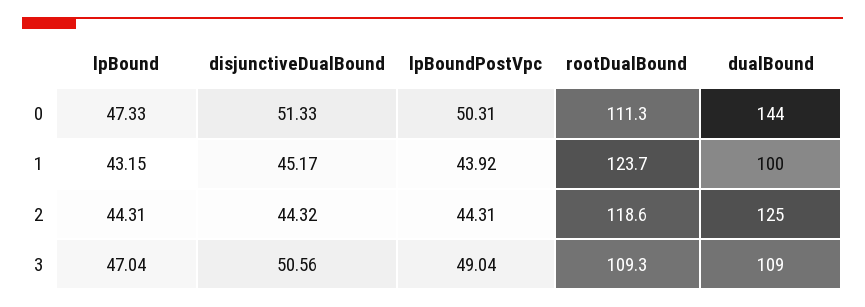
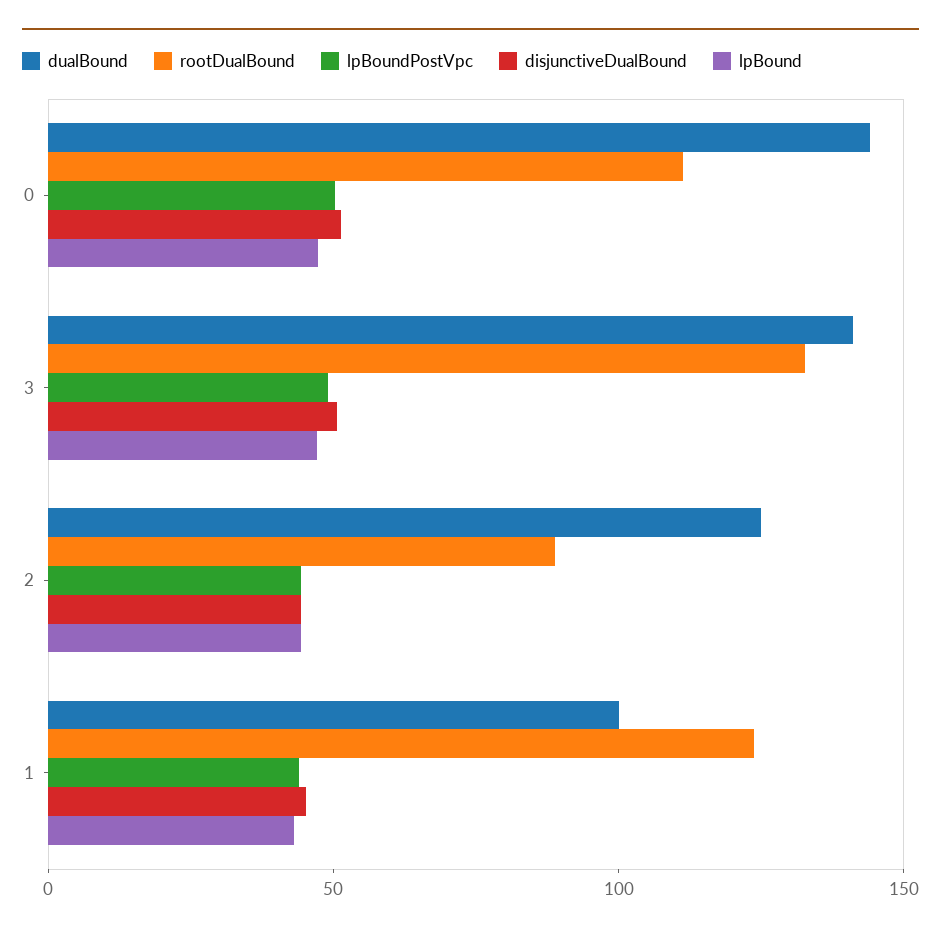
rootDualBound, 2: 118.6 -> 90
rootDualBound, 3: 109.3 -> 130
dualBound, 3: 109 -> 140

